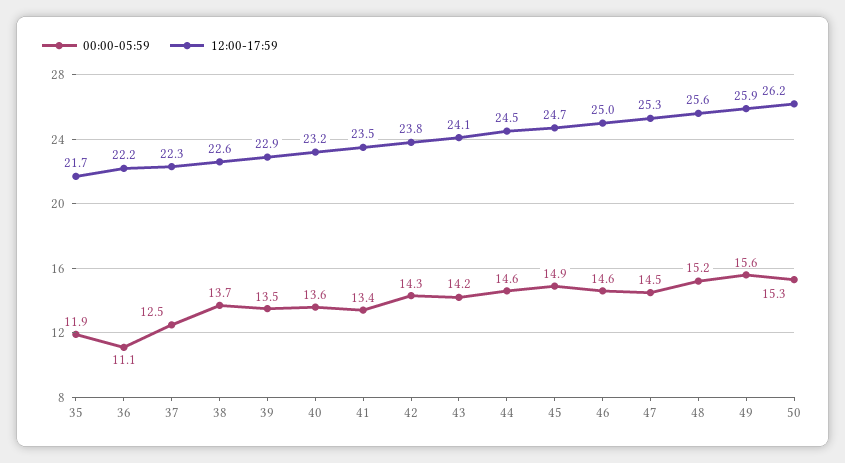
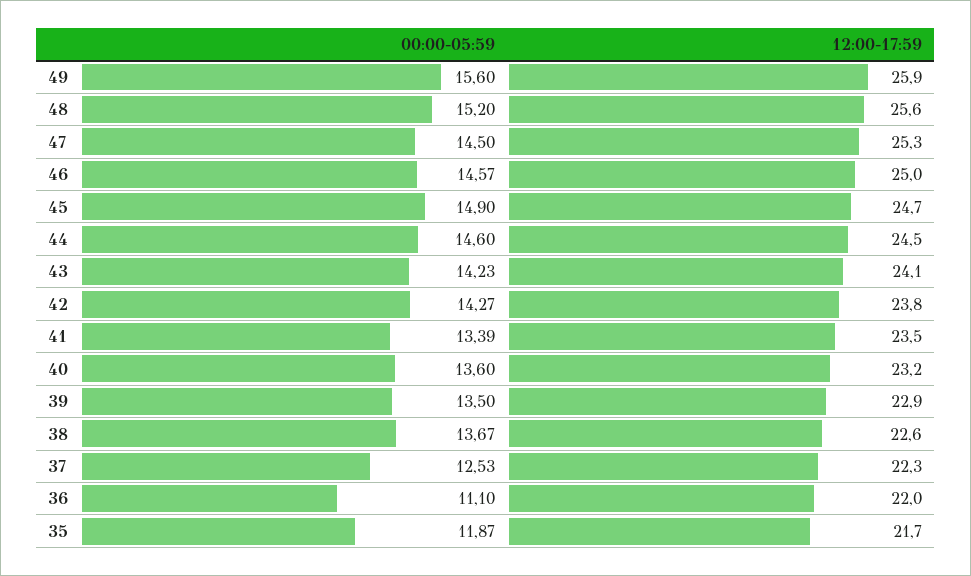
12:00-17:59, 36: 22.2 -> 22
00:00-05:59, 50: 15.3 -> none
12:00-17:59, 50: 26.2 -> none

